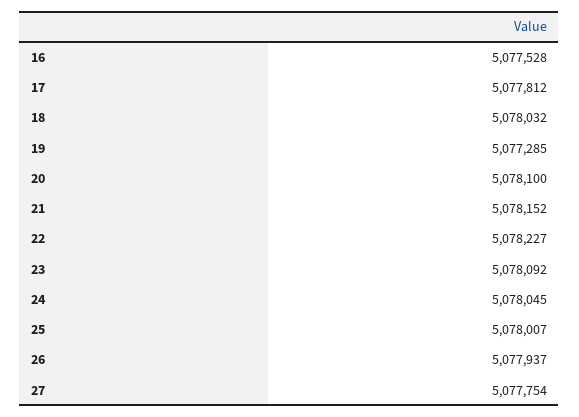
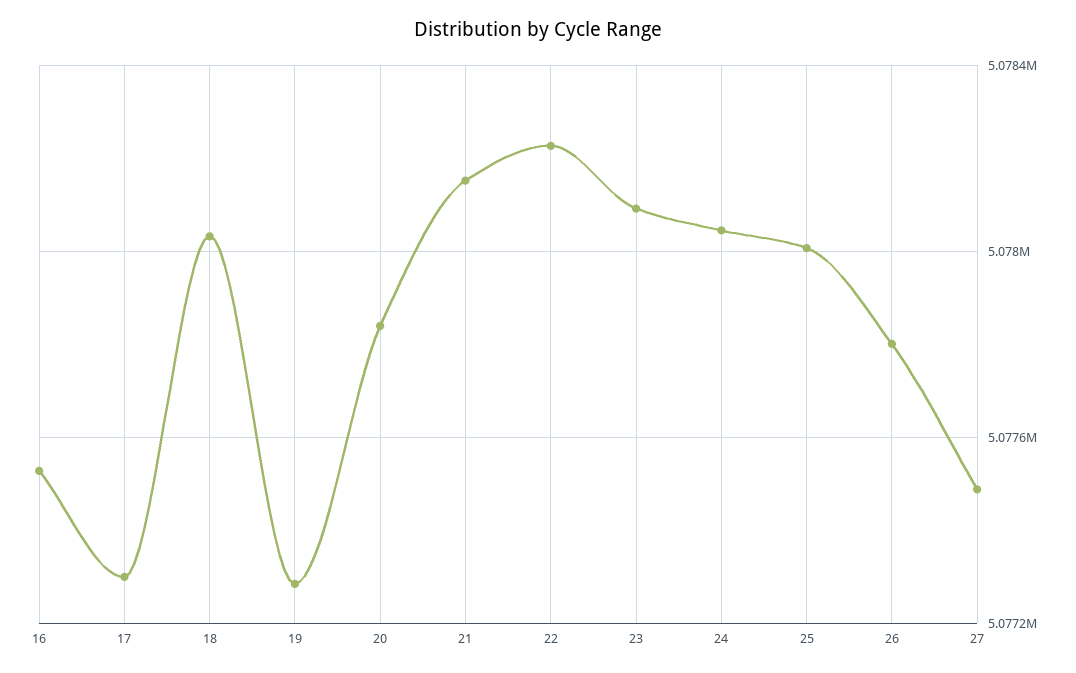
17: 5077812 -> 5077300
20: 5078100 -> 5077850
26: 5077937 -> 5077800
27: 5077754 -> 5077500

